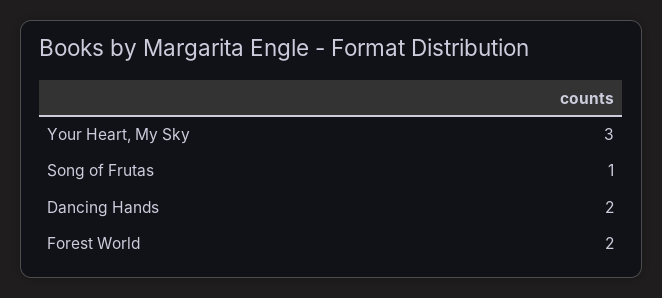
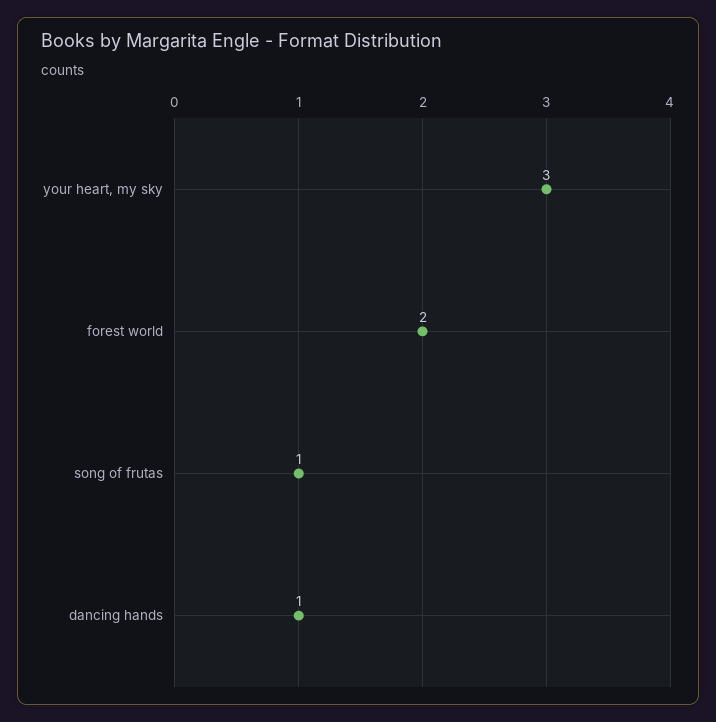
Dancing Hands: 2 -> 1

